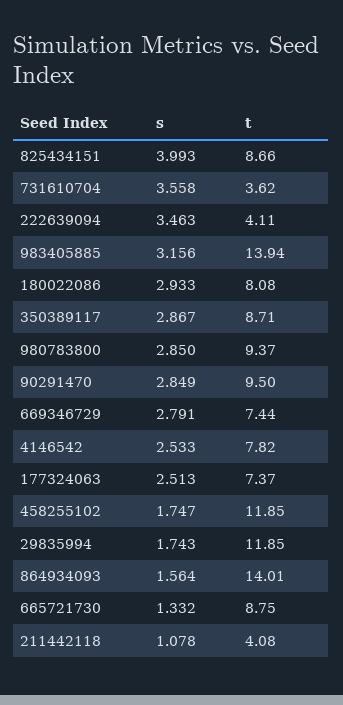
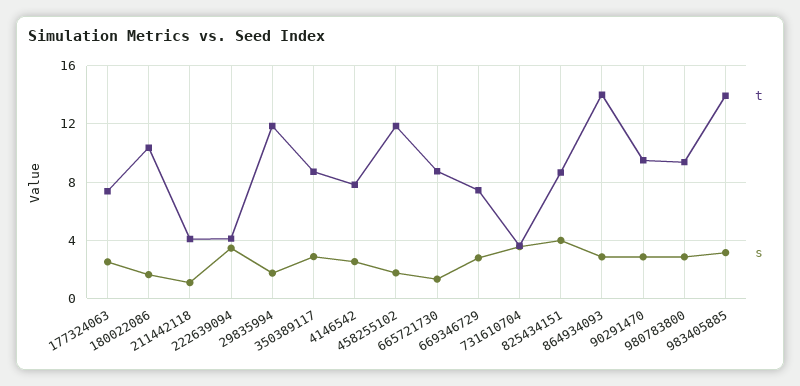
s, 180022086: 2.933 -> 1.5
t, 180022086: 8.08 -> 10.5
s, 864934093: 1.564 -> 3

